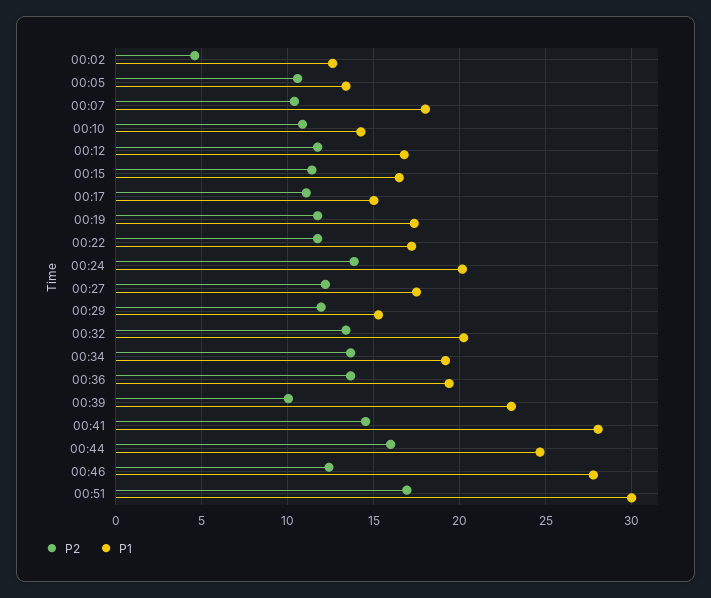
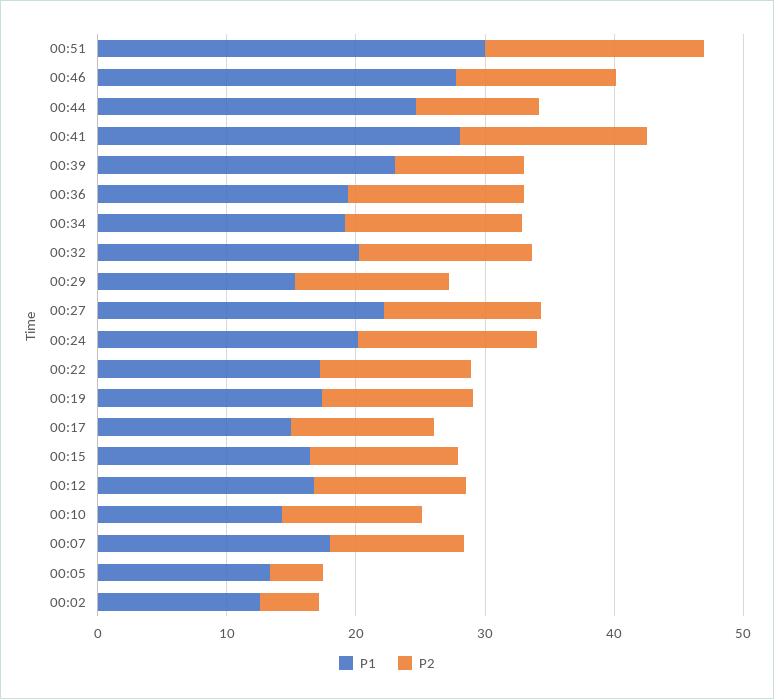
P2, 00:05: 10.5 -> 4
P1, 00:27: 17.5 -> 22
P2, 00:44: 16 -> 10

